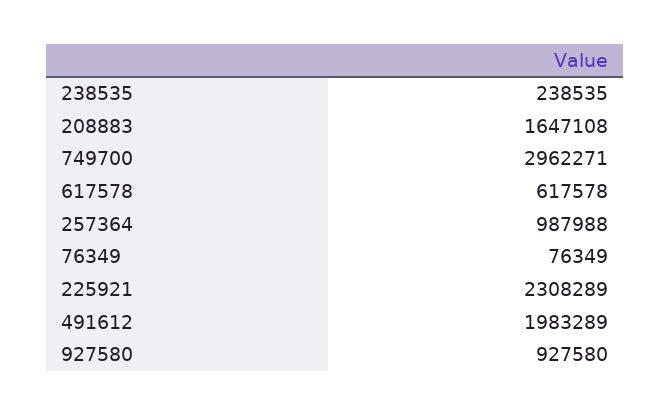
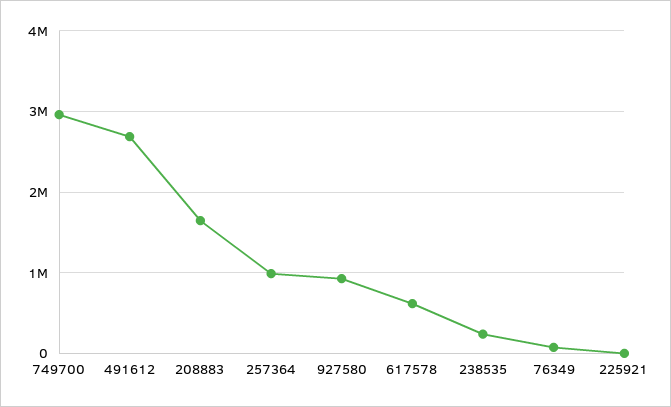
225921: 2308289 -> 0
491612: 1983289 -> 2700000

